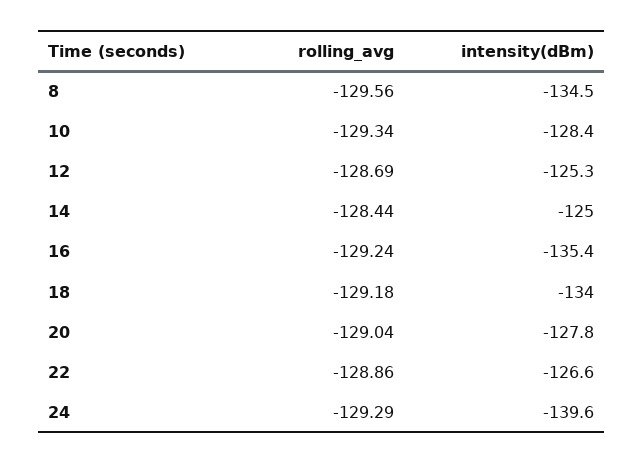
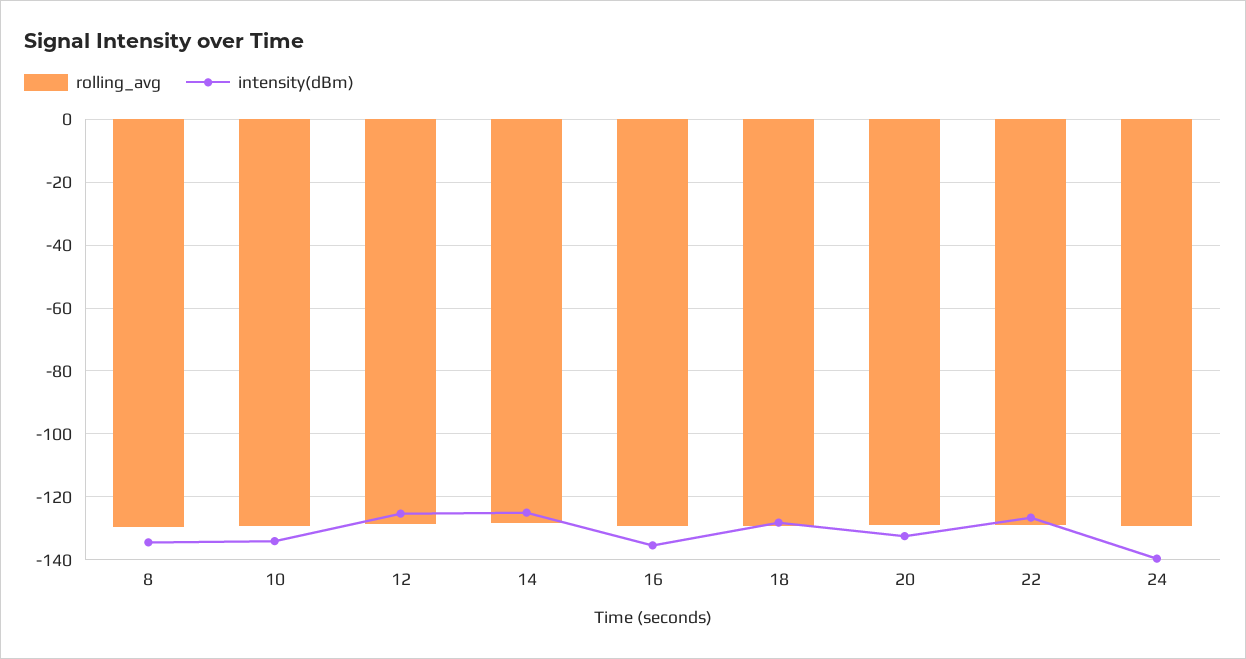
intensity(dBm), 10: -128.4 -> -134
intensity(dBm), 18: -134 -> -128
intensity(dBm), 20: -127.8 -> -132

